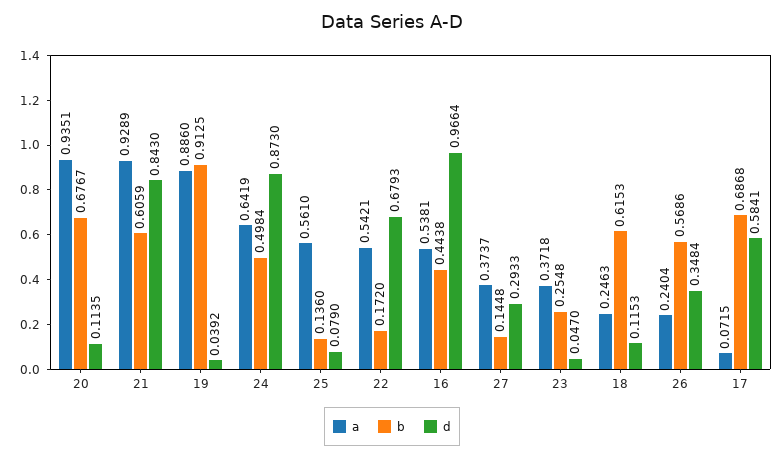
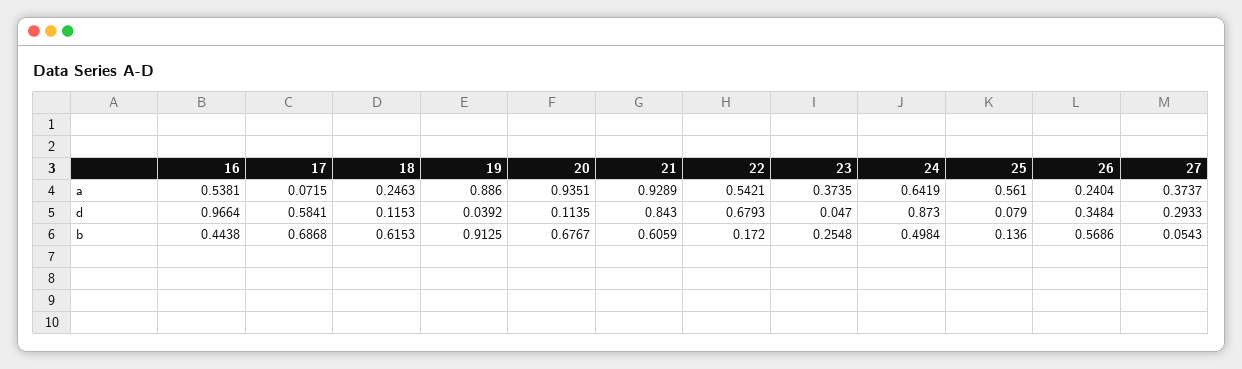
b, 27: 0.1448 -> 0.0543
a, 23: 0.3718 -> 0.3735

